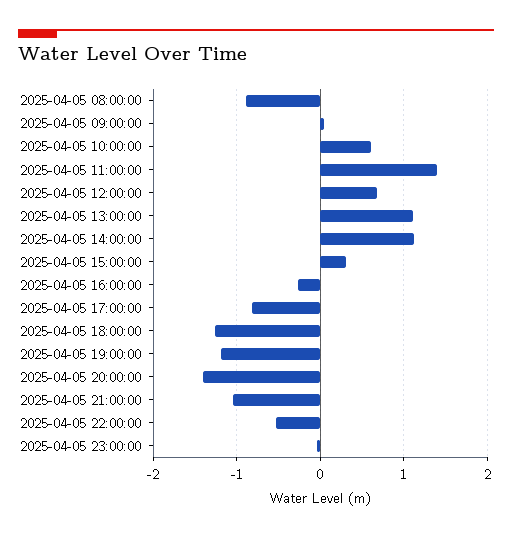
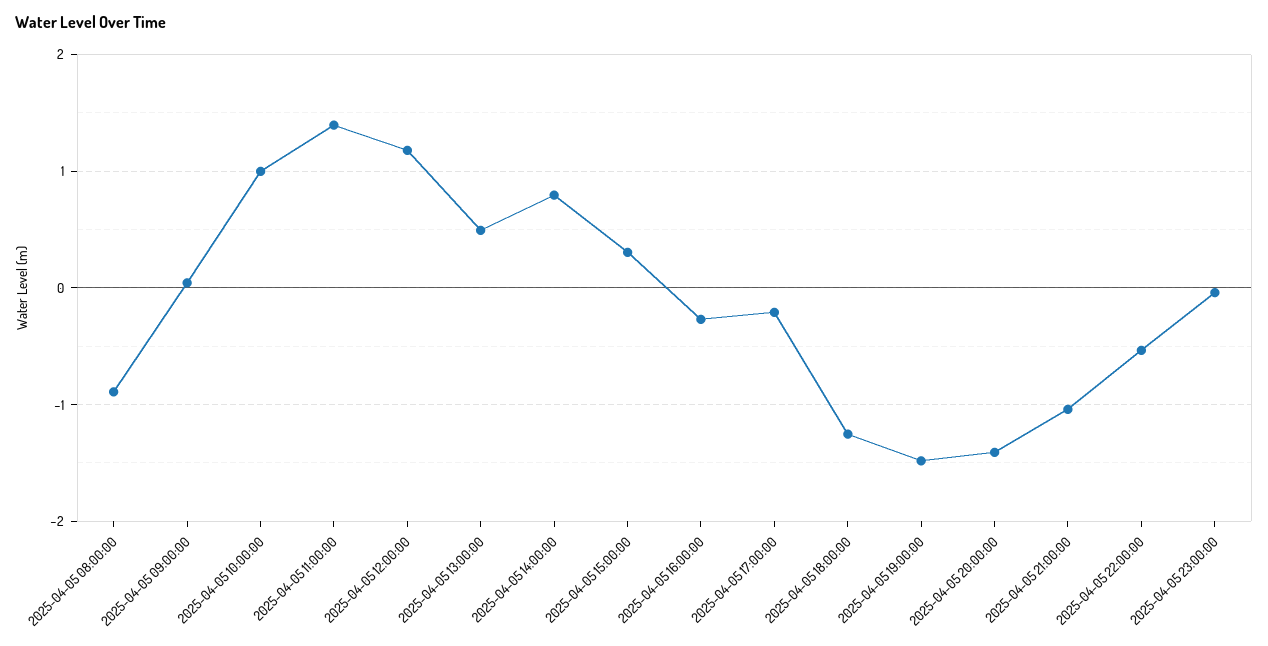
2025-04-05 10:00:00: 0.6 -> 1
2025-04-05 12:00:00: 0.7 -> 1.2
2025-04-05 13:00:00: 1.1 -> 0.5
2025-04-05 14:00:00: 1.1 -> 0.8
2025-04-05 17:00:00: -0.8 -> -0.2
2025-04-05 19:00:00: -1.2 -> -1.5

